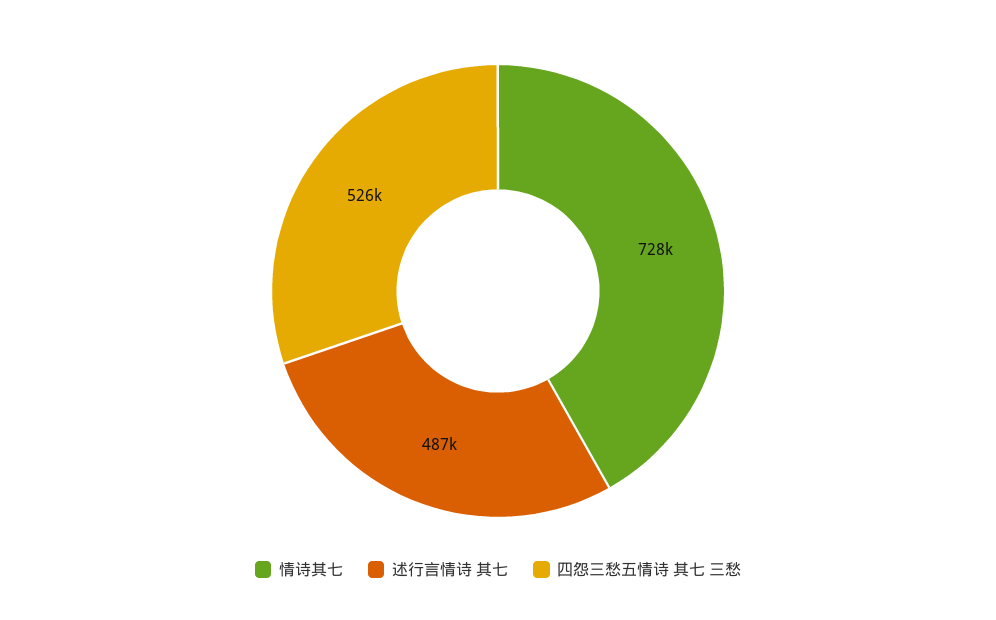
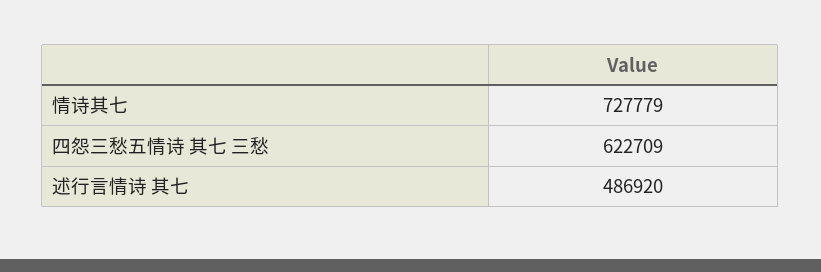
四怨三愁五情诗 其七 三愁: 526000 -> 622709

